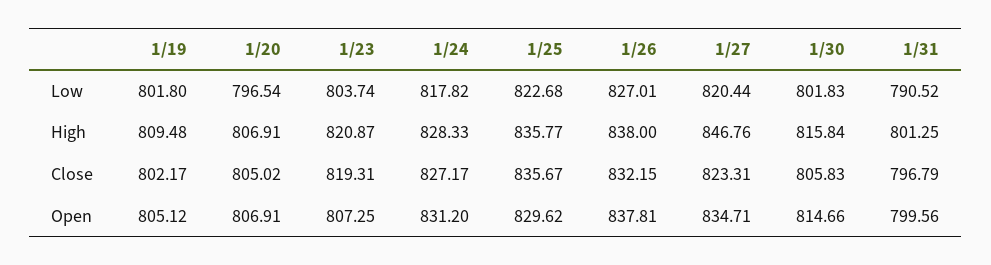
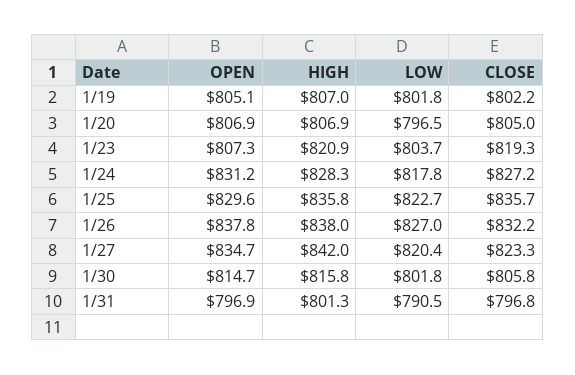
1/19, High: 809.48 -> 807
1/27, High: 846.76 -> 842
1/31, Open: 799.56 -> 796.9

